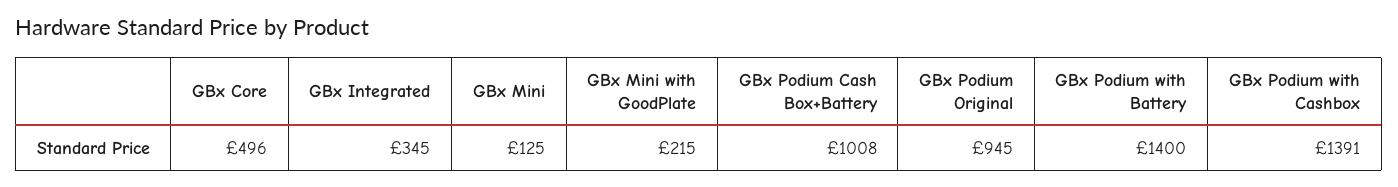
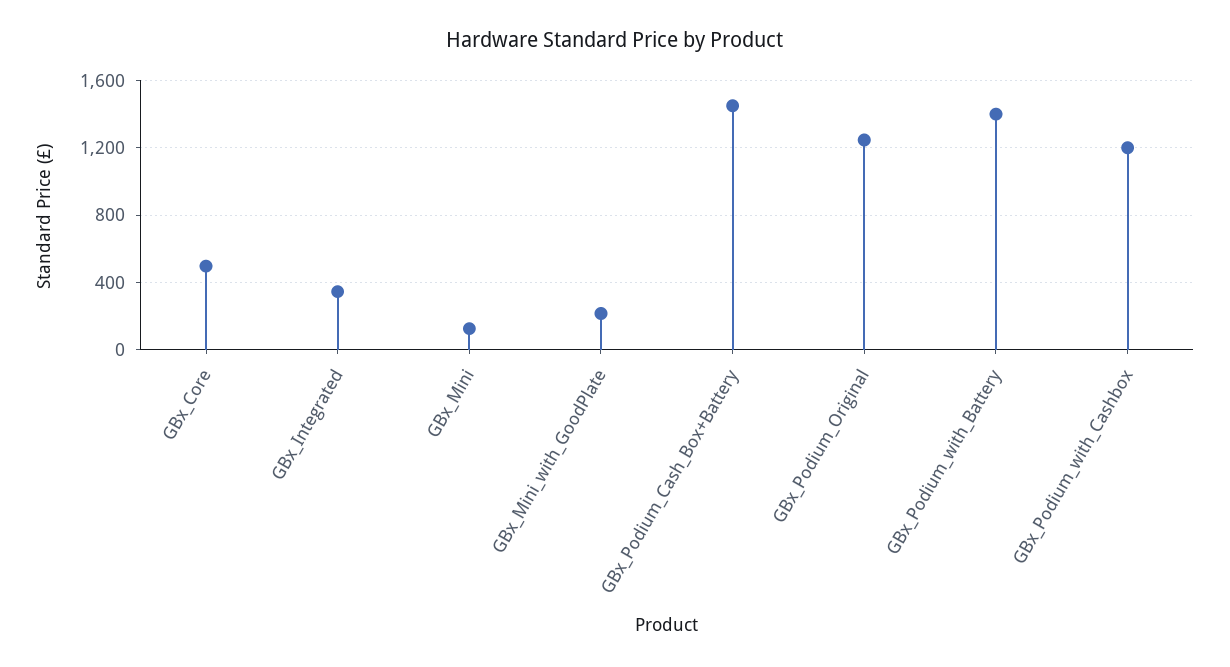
GBx Podium Cash Box+Battery: 1008 -> 1450
GBx Podium Original: 945 -> 1250
GBx Podium with Cashbox: 1391 -> 1200

